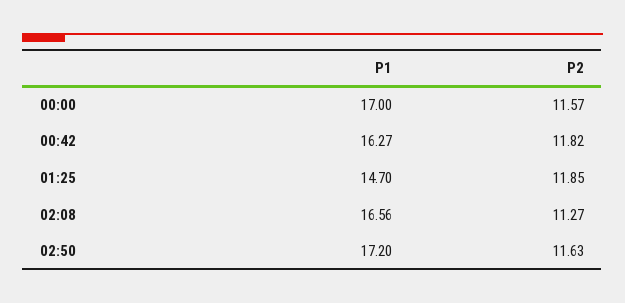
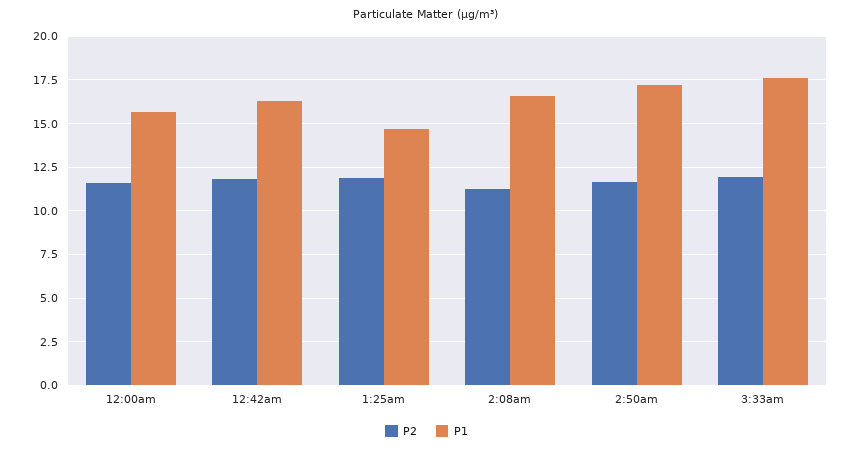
P1, 00:00: 17 -> 15.5
P2, 3:33am: none -> 12
P1, 3:33am: none -> 17.5

